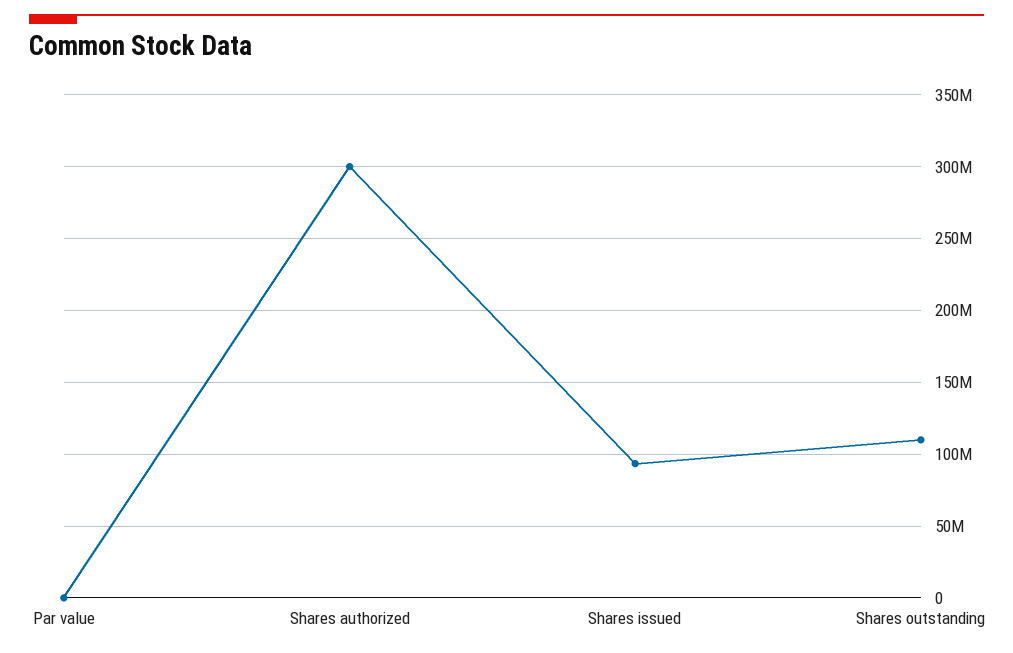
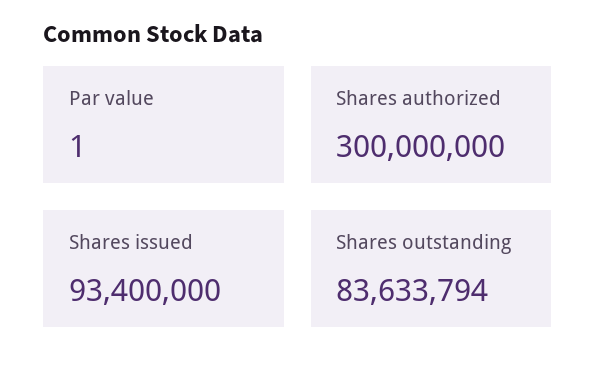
Shares outstanding: 110000000 -> 83633794

